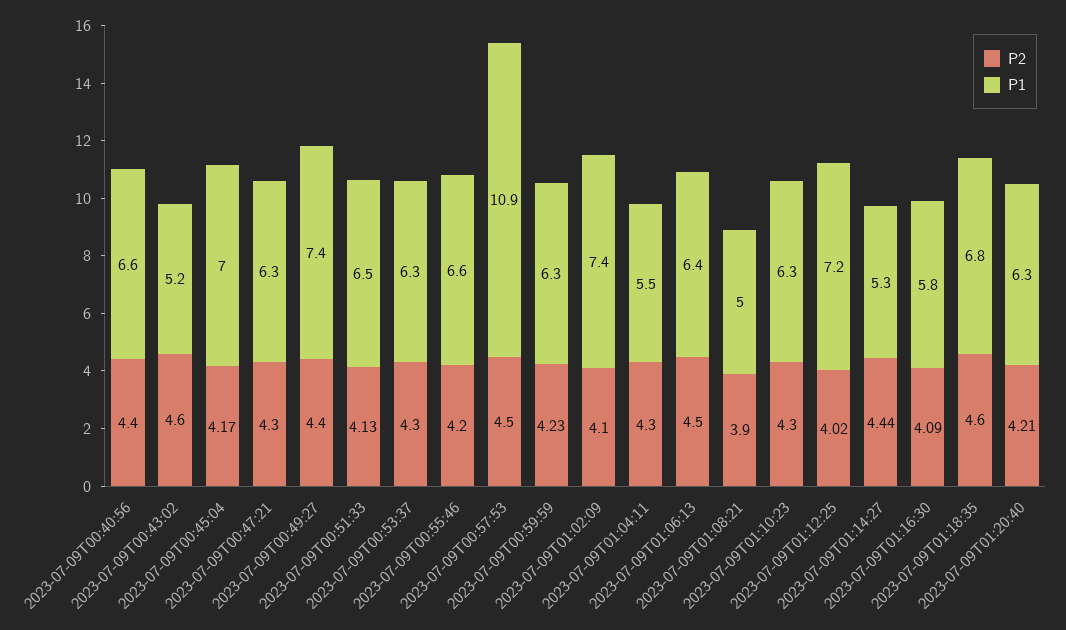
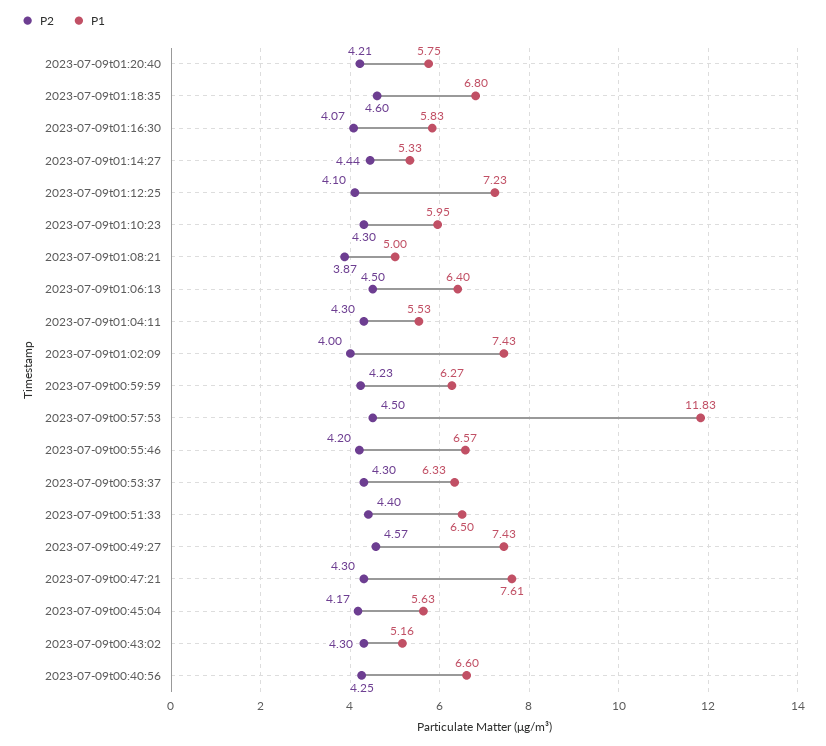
P2, 2023-07-09T00:40:56: 4.4 -> 4.25
P2, 2023-07-09T00:43:02: 4.6 -> 4.3
P1, 2023-07-09T00:45:04: 7 -> 5.63
P1, 2023-07-09T00:47:21: 6.3 -> 7.61
P2, 2023-07-09T00:49:27: 4.4 -> 4.57
P2, 2023-07-09T00:51:33: 4.13 -> 4.4
P1, 2023-07-09T00:57:53: 10.9 -> 11.83
P2, 2023-07-09T01:02:09: 4.1 -> 4
P2, 2023-07-09T01:08:21: 3.9 -> 3.87
P1, 2023-07-09T01:10:23: 6.3 -> 5.95
P2, 2023-07-09T01:12:25: 4.02 -> 4.1
P2, 2023-07-09T01:16:30: 4.09 -> 4.07
P1, 2023-07-09T01:20:40: 6.3 -> 5.75

